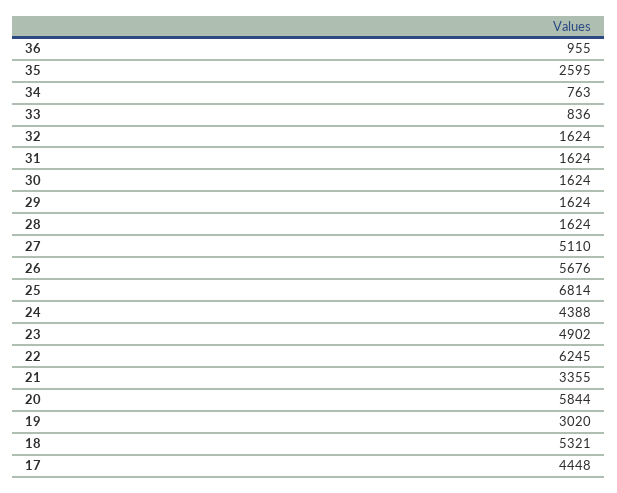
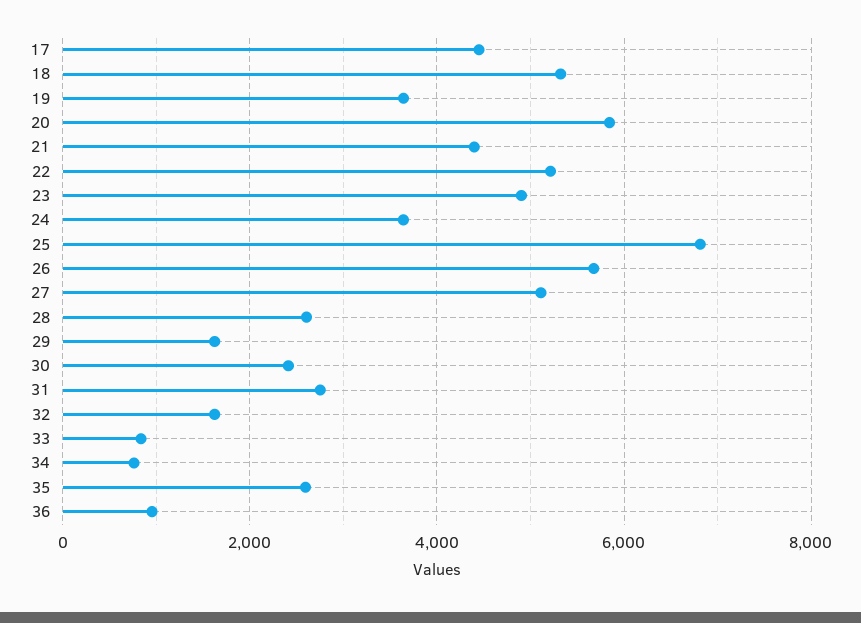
31: 1624 -> 2800
30: 1624 -> 2400
28: 1624 -> 2600
24: 4388 -> 3600
22: 6245 -> 5200
21: 3355 -> 4400
19: 3020 -> 3600

